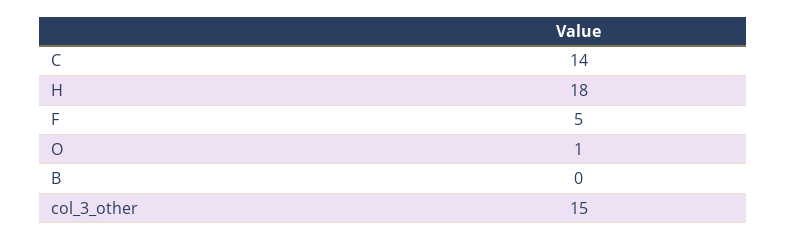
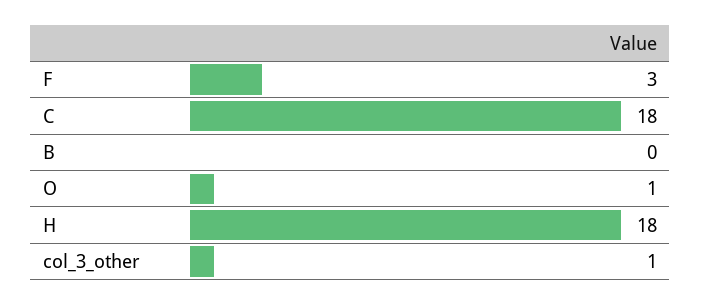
C: 14 -> 18
F: 5 -> 3
col_3_other: 15 -> 1

